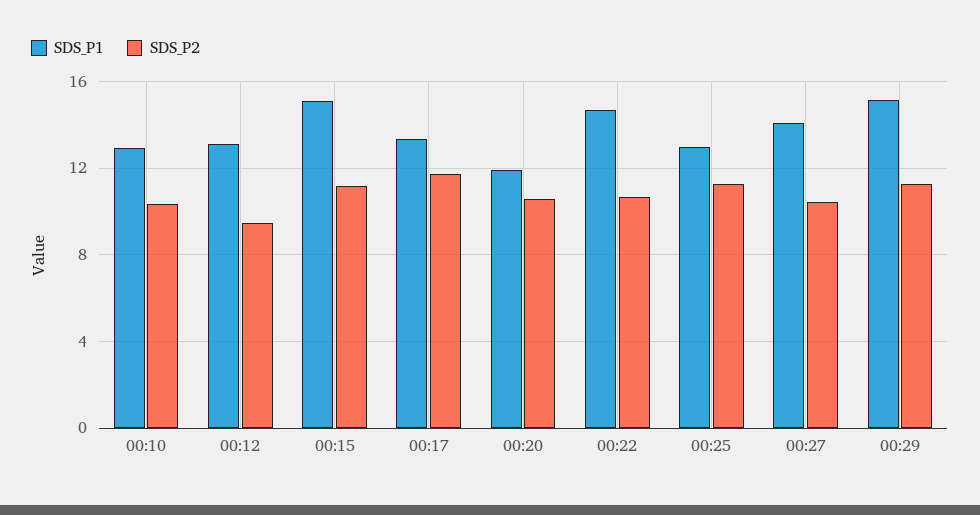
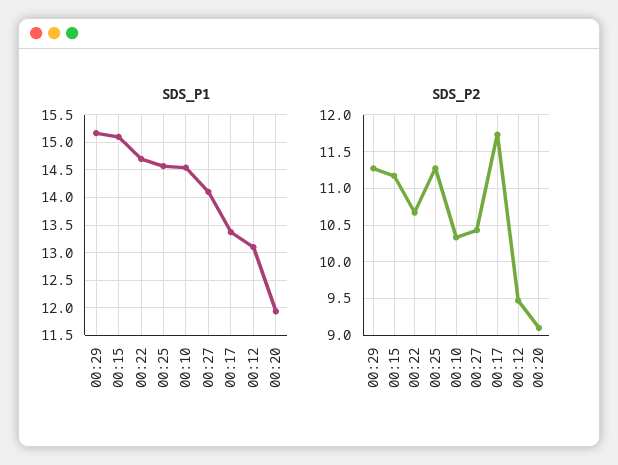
SDS_P1, 00:10: 13 -> 14.5
SDS_P2, 00:20: 10.5 -> 9.1
SDS_P1, 00:25: 13 -> 14.5

